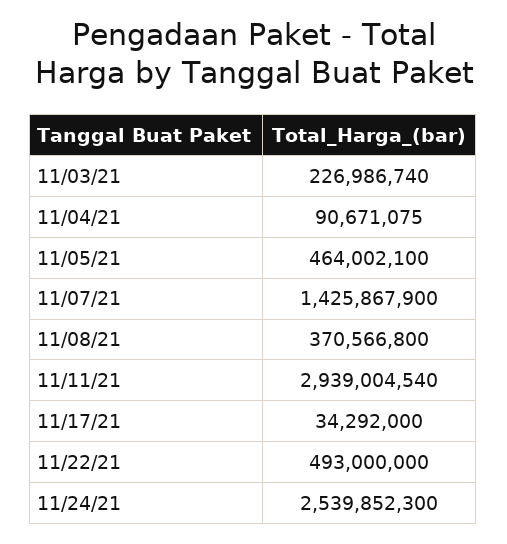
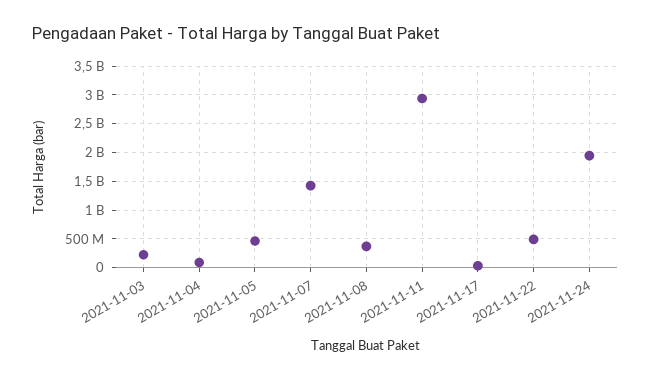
11/24/21: 2539852300 -> 2000000000

